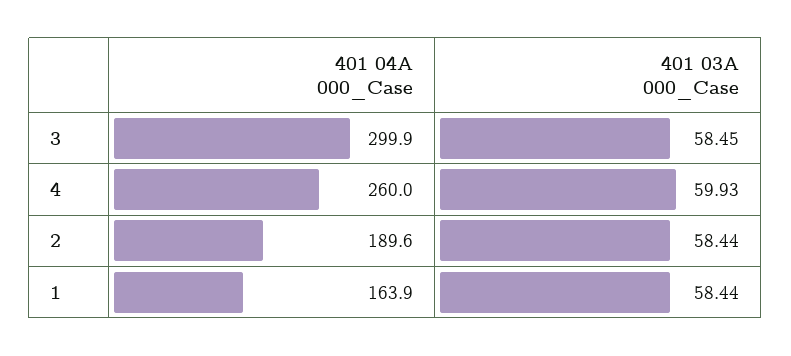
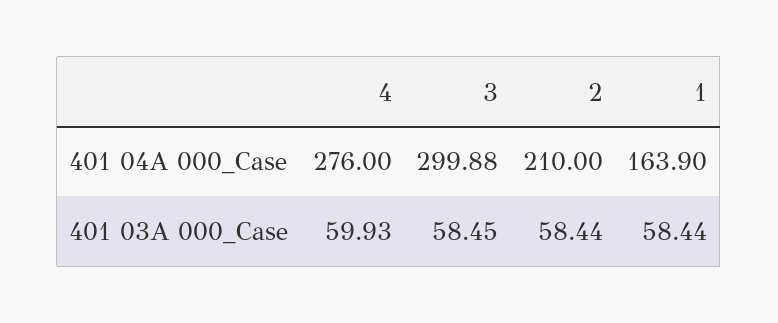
401 04A 000_Case, 4: 260 -> 276
401 04A 000_Case, 2: 189.6 -> 210

